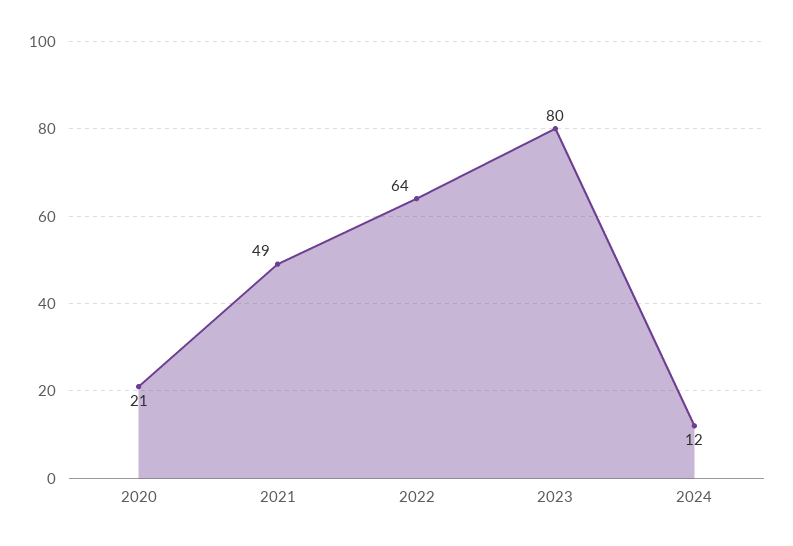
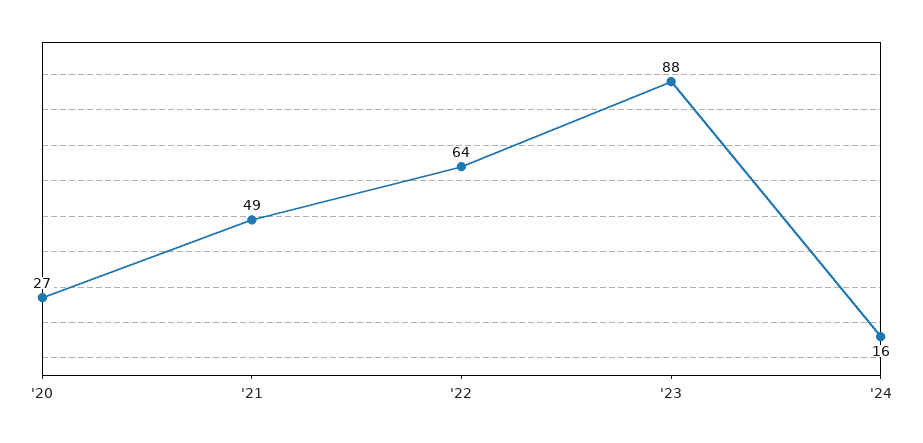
2020: 21 -> 27
2023: 80 -> 88
2024: 12 -> 16

